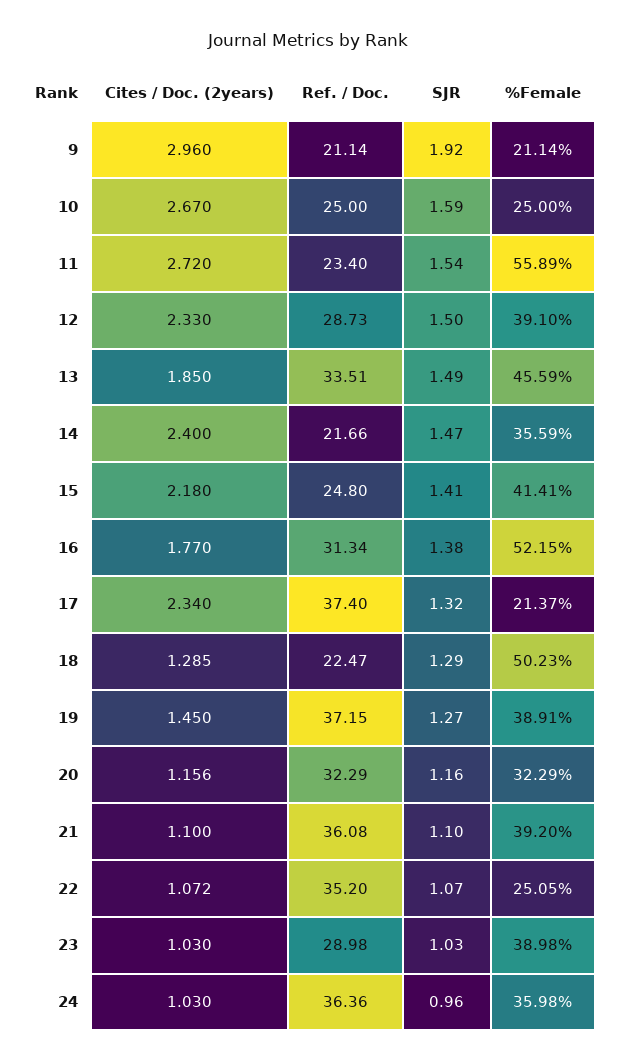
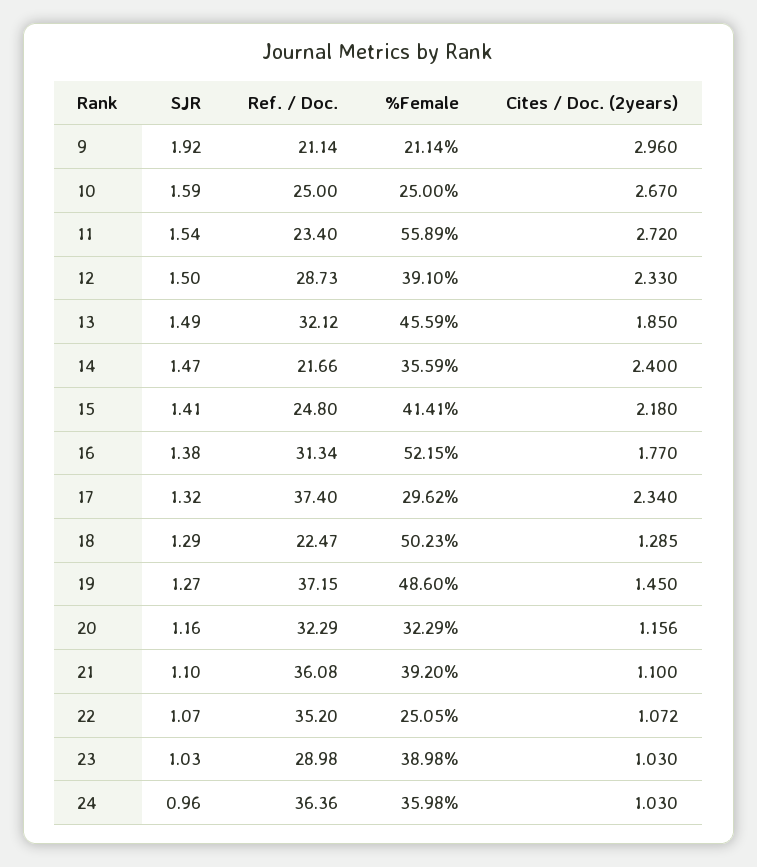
Ref. / Doc., 13: 33.51 -> 32.12
%Female, 17: 21.37 -> 29.62
%Female, 19: 38.91 -> 48.6

